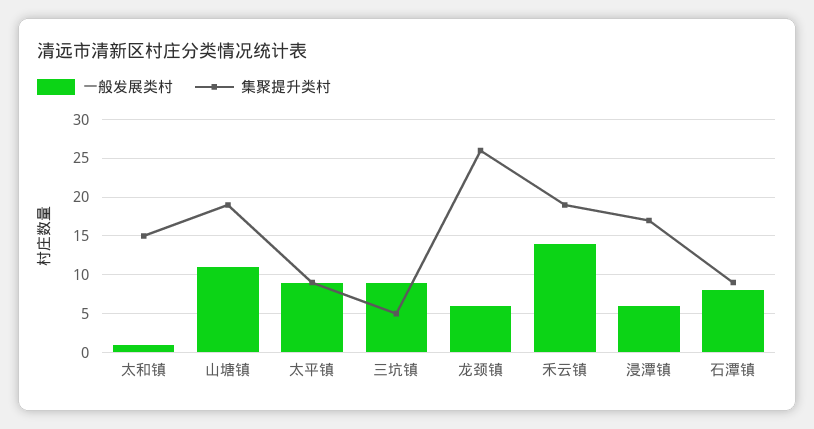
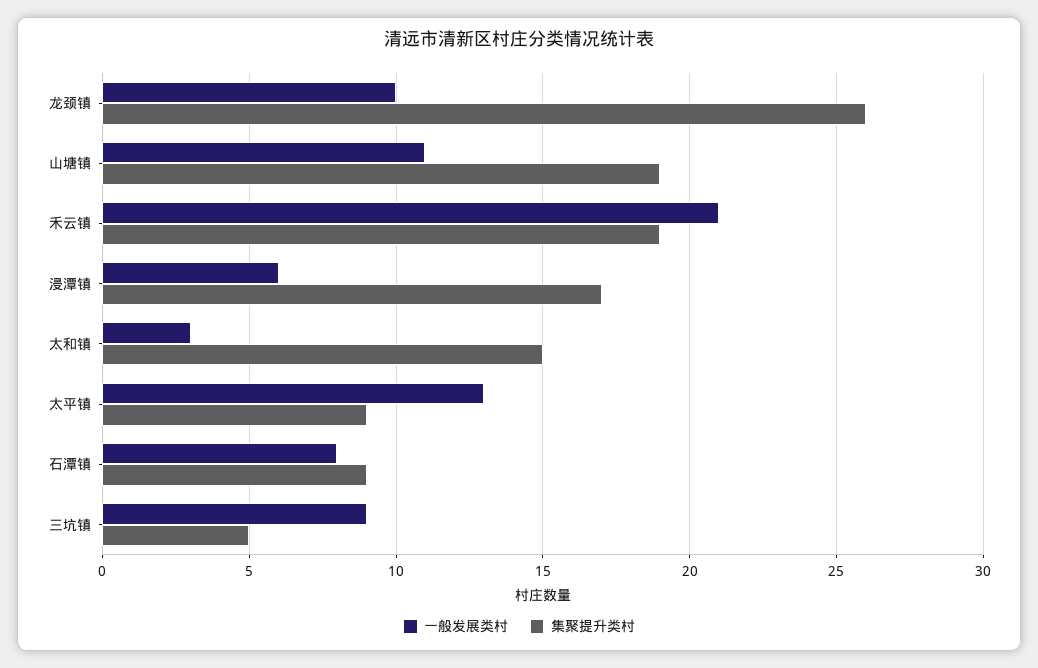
一般发展类村, 太和镇: 1 -> 3
一般发展类村, 太平镇: 9 -> 13
一般发展类村, 龙颈镇: 6 -> 10
一般发展类村, 禾云镇: 14 -> 21

